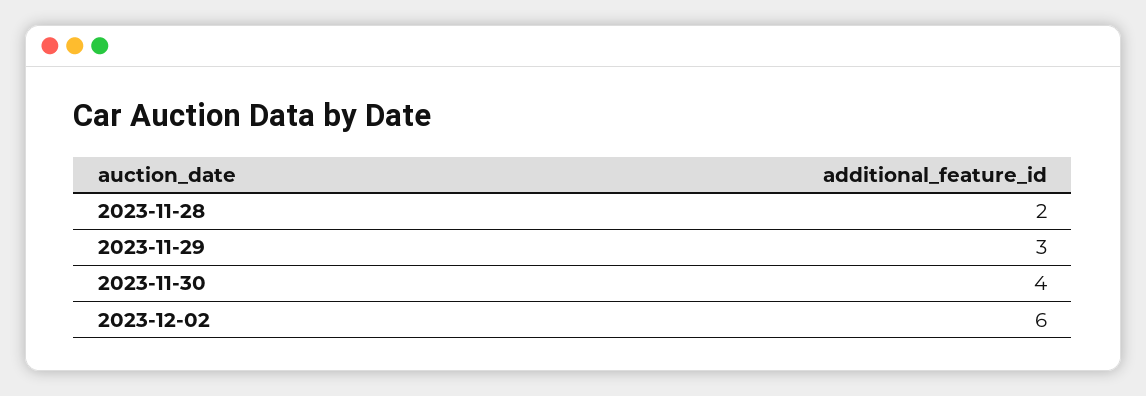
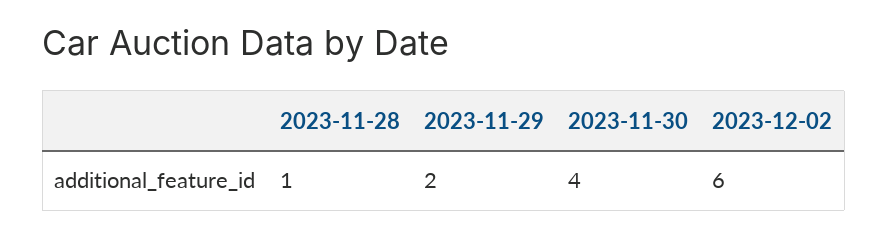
2023-11-28: 2 -> 1
2023-11-29: 3 -> 2

